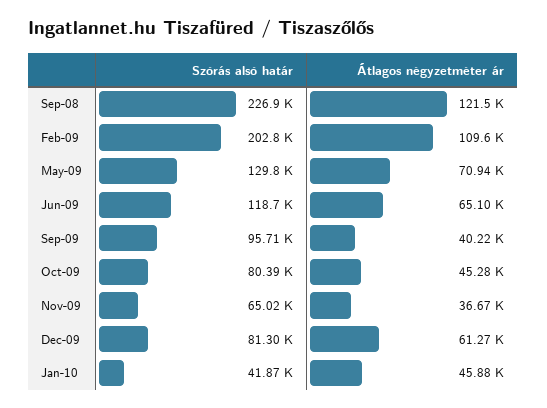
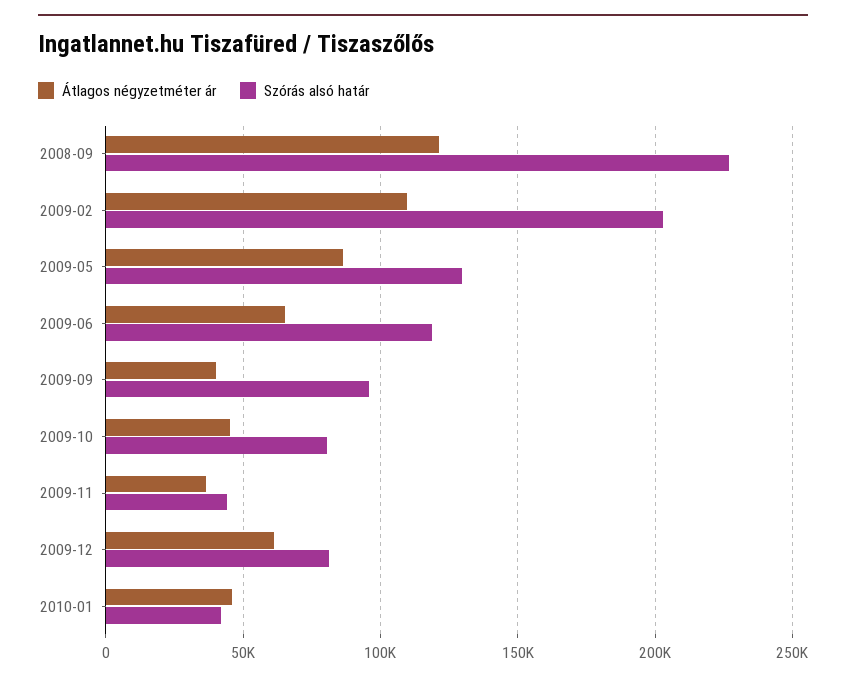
Átlagos négyzetméter ár, May-09: 70940 -> 85000
Szórás alsó határ, Nov-09: 65020 -> 45000

